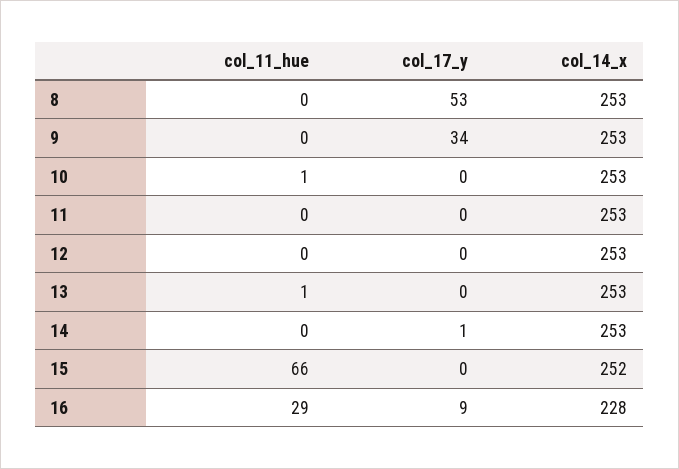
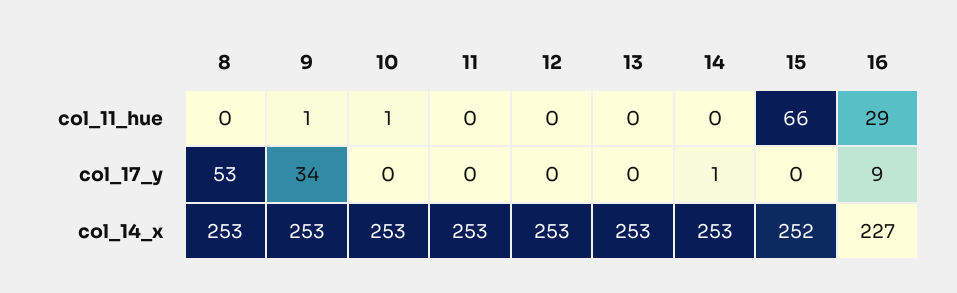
col_11_hue, 9: 0 -> 1
col_11_hue, 13: 1 -> 0
col_14_x, 16: 228 -> 227

